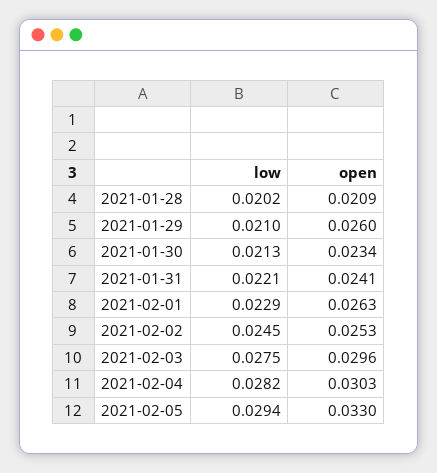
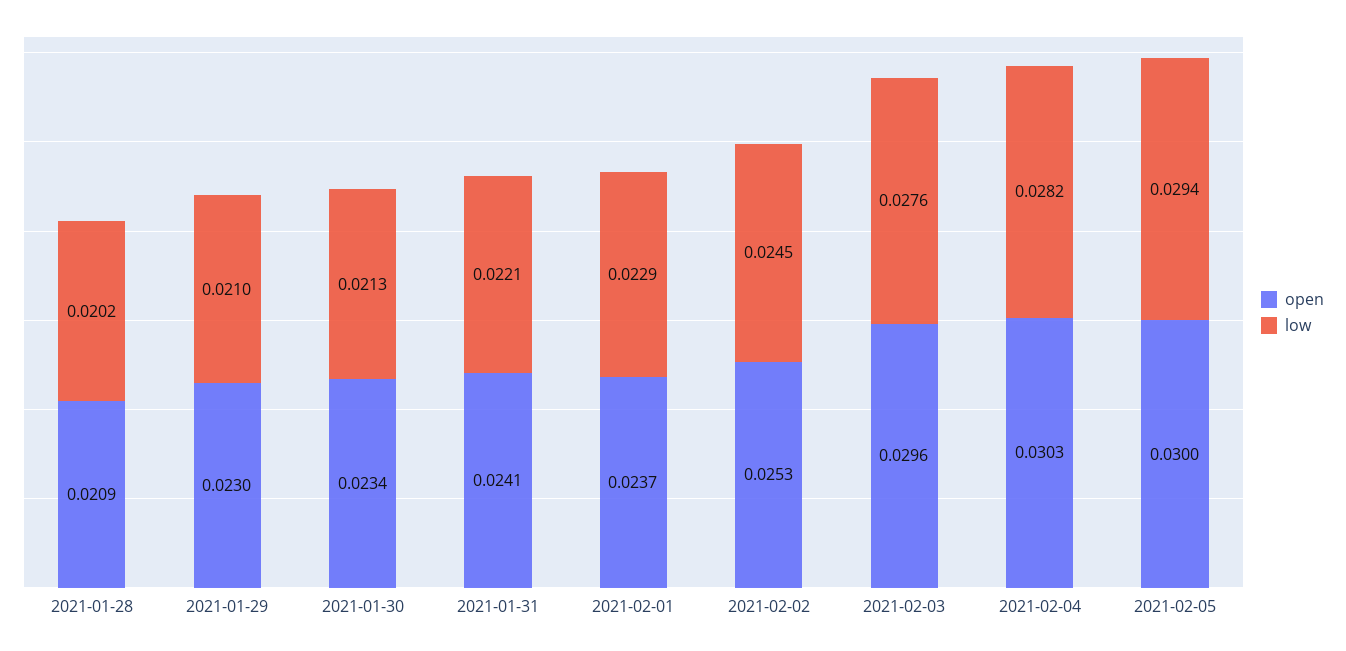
open, 2021-01-29: 0.026 -> 0.023
open, 2021-02-01: 0.0263 -> 0.0237
low, 2021-02-03: 0.0275 -> 0.0276
open, 2021-02-05: 0.033 -> 0.03

